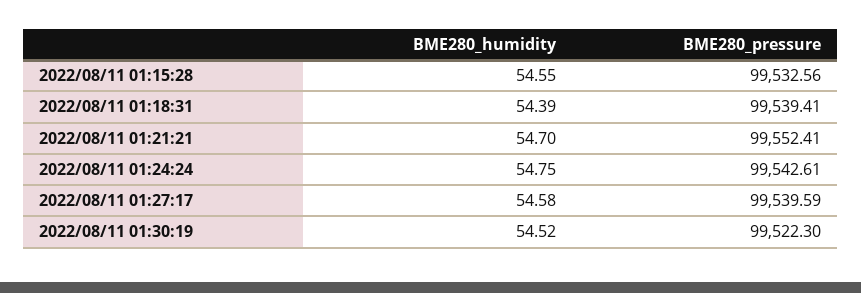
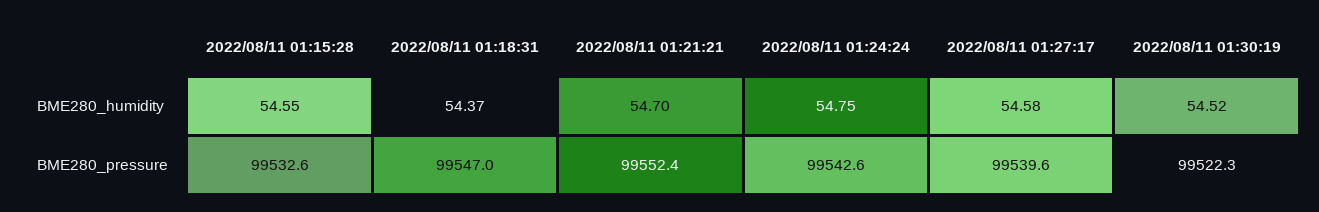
BME280_humidity, 2022/08/11 01:18:31: 54.39 -> 54.37
BME280_pressure, 2022/08/11 01:18:31: 99539.41 -> 99547

